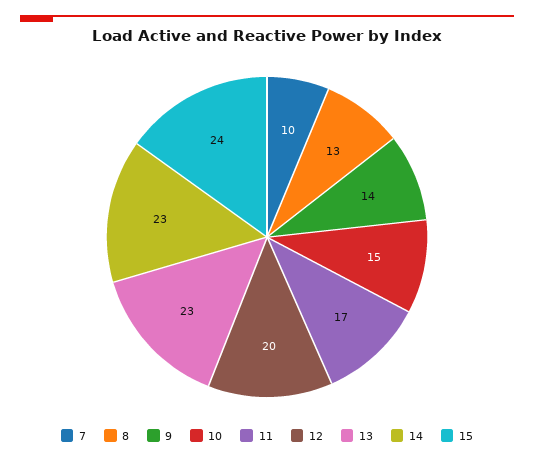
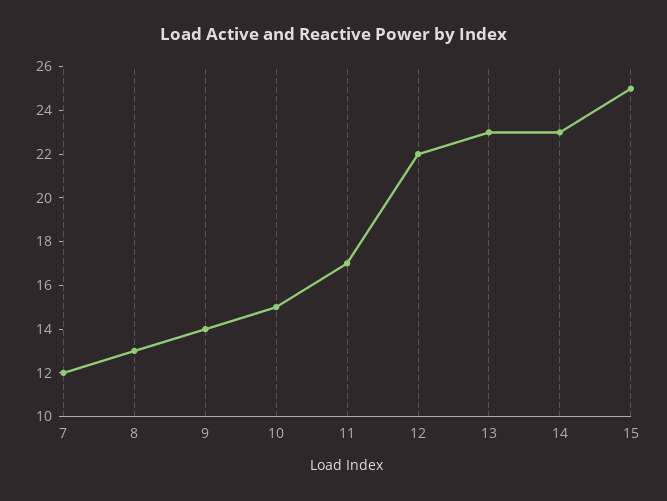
7: 10 -> 12
12: 20 -> 22
15: 24 -> 25

